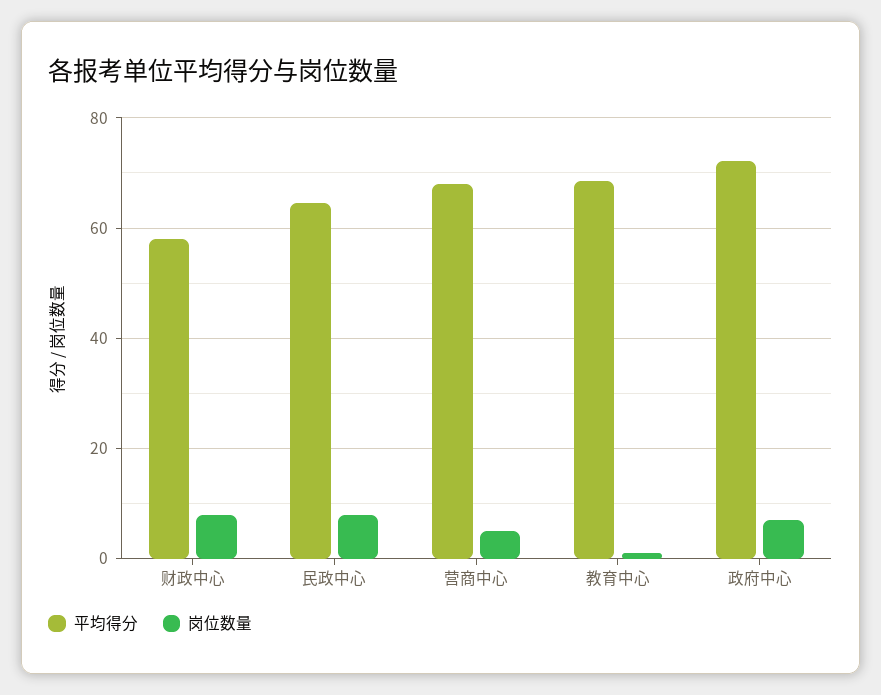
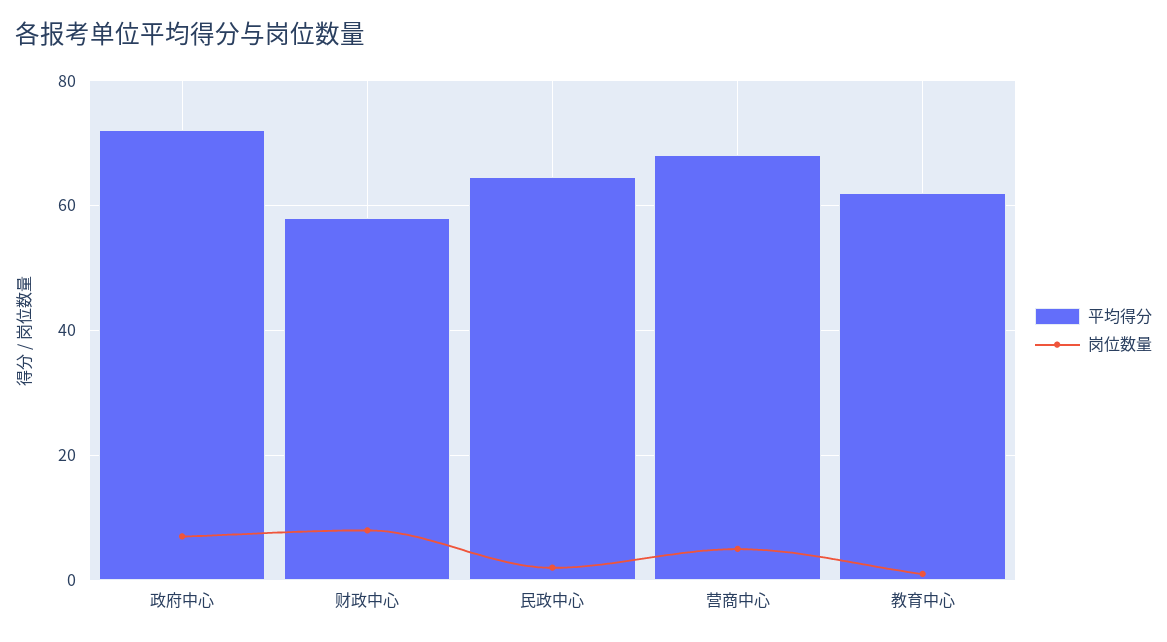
岗位数量, 民政中心: 8 -> 2
平均得分, 教育中心: 68 -> 62

